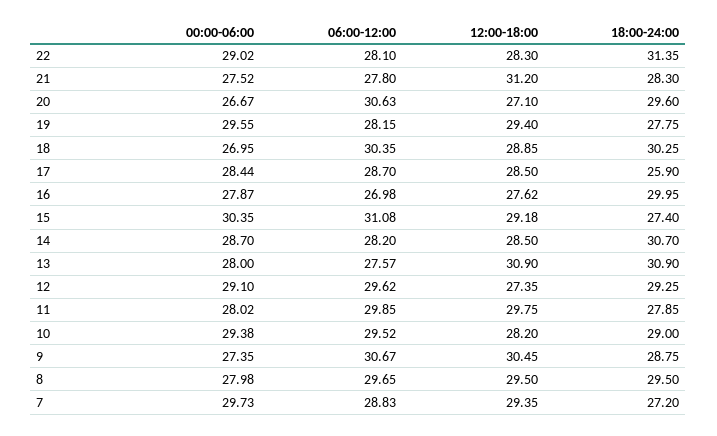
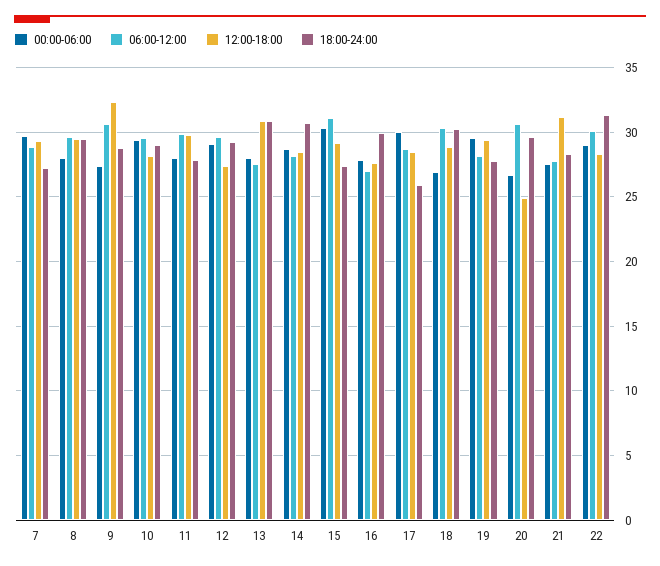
06:00-12:00, 22: 28.1 -> 30
12:00-18:00, 20: 27.1 -> 25
00:00-06:00, 17: 28.44 -> 30
12:00-18:00, 9: 30.45 -> 32.5

